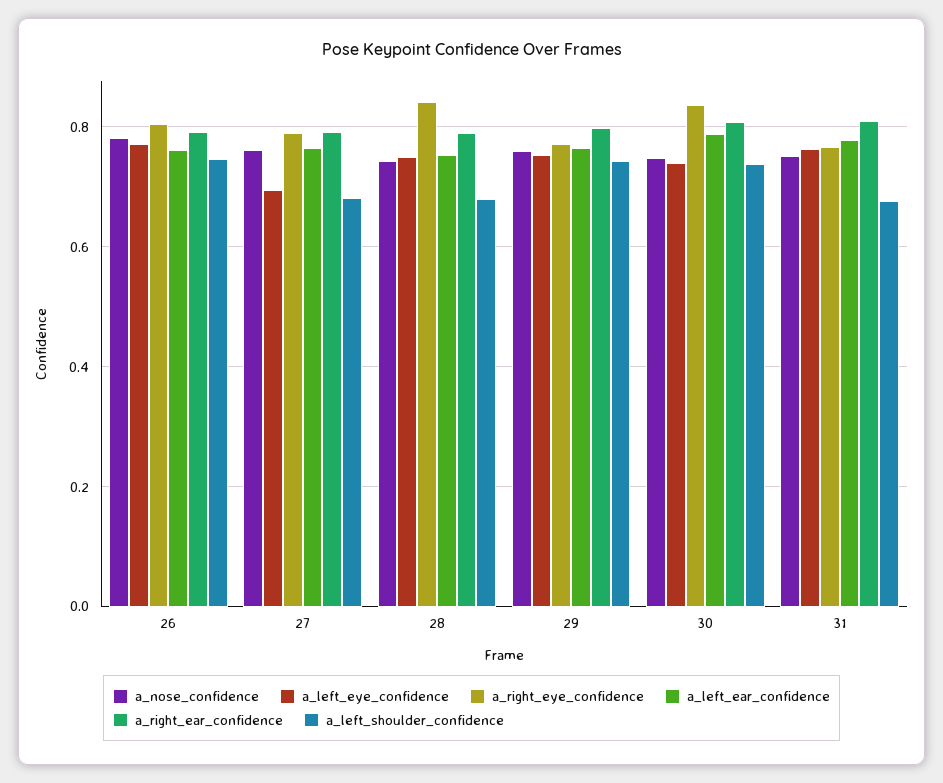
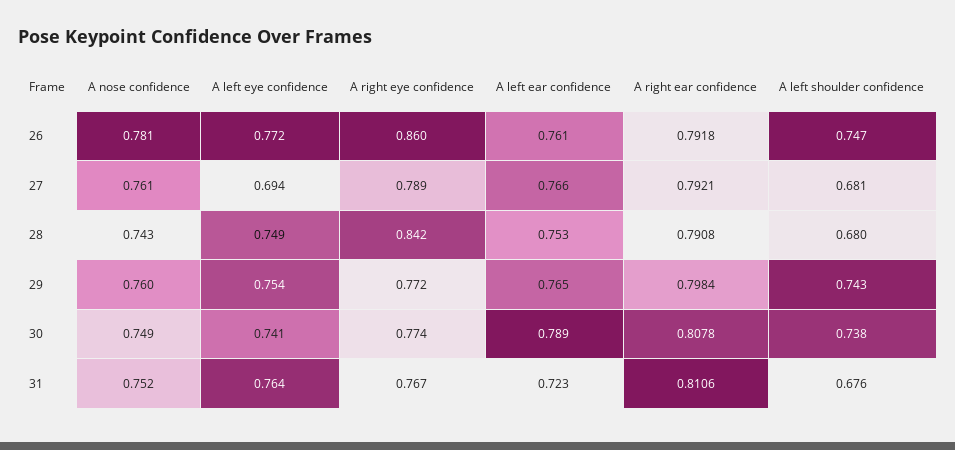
a_right_eye_confidence, 26: 0.8 -> 0.86
a_right_eye_confidence, 30: 0.84 -> 0.774
a_left_ear_confidence, 31: 0.78 -> 0.723

